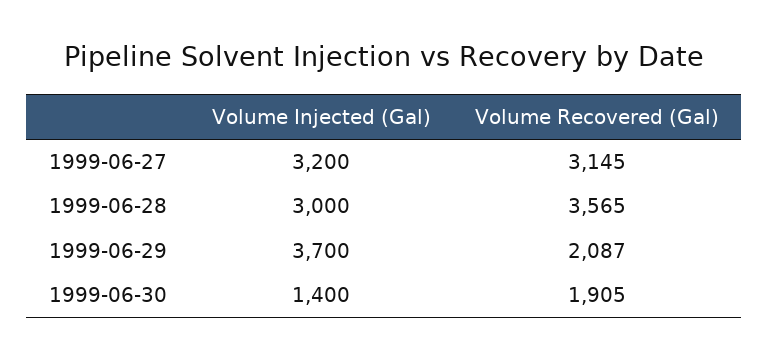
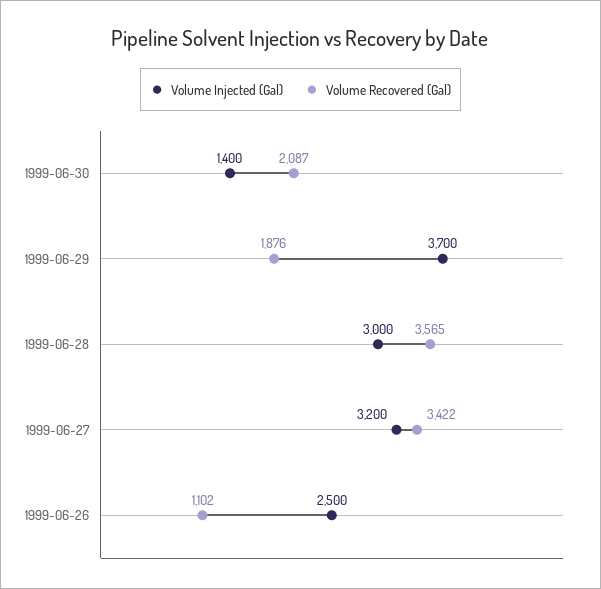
Volume Recovered (Gal), 1999-06-27: 3145 -> 3422
Volume Recovered (Gal), 1999-06-29: 2087 -> 1876
Volume Recovered (Gal), 1999-06-30: 1905 -> 2087
Volume Injected (Gal), 1999-06-26: none -> 2500
Volume Recovered (Gal), 1999-06-26: none -> 1102

